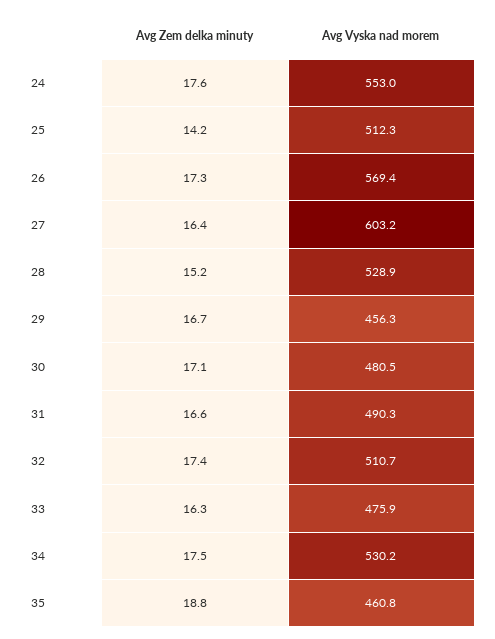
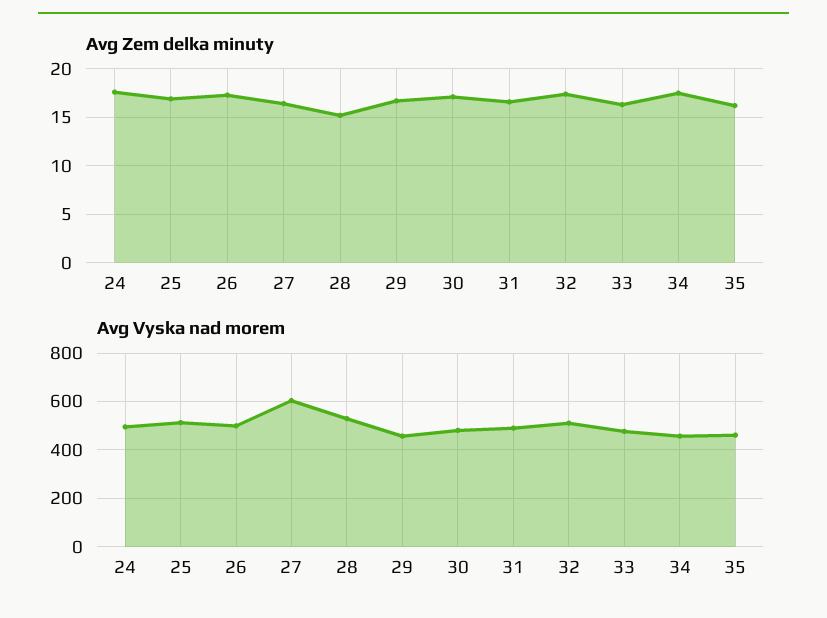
Avg Vyska nad morem, 24: 553 -> 500
Avg Zem delka minuty, 25: 14.2 -> 17
Avg Vyska nad morem, 26: 569.4 -> 500
Avg Vyska nad morem, 34: 530.2 -> 450
Avg Zem delka minuty, 35: 18.8 -> 16

